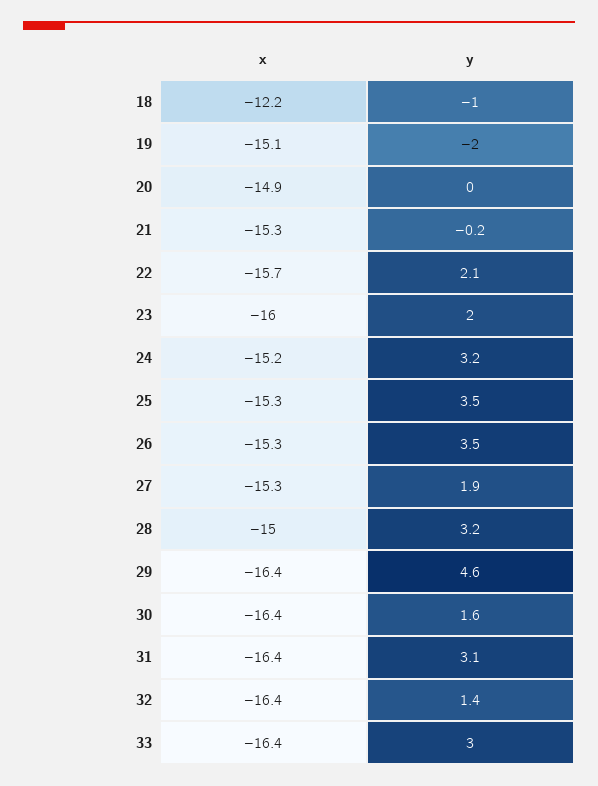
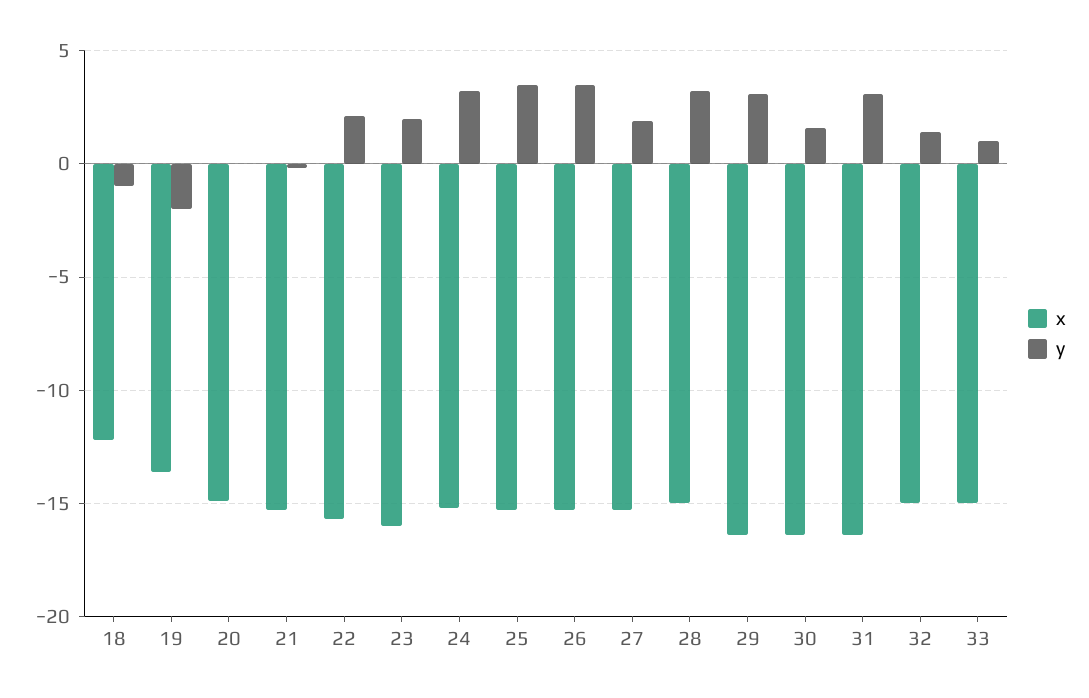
x, 19: -15.1 -> -13.5
y, 29: 4.6 -> 3
x, 32: -16.4 -> -15
x, 33: -16.4 -> -15
y, 33: 3 -> 1

